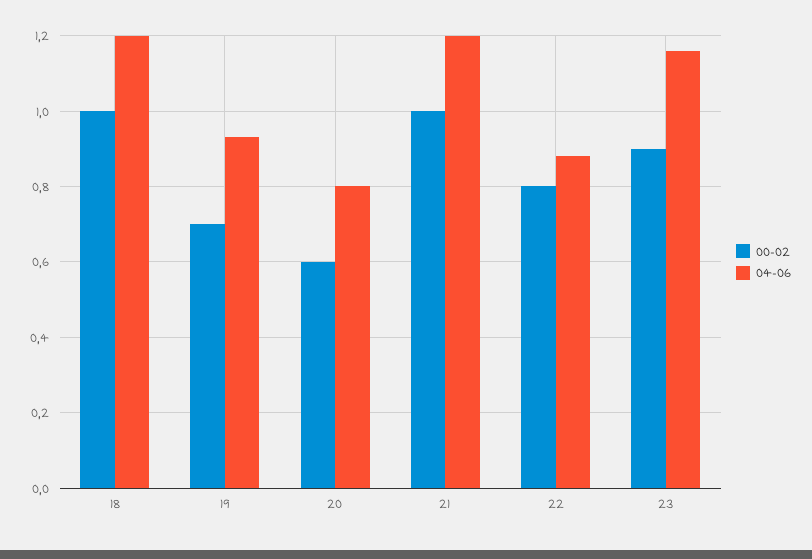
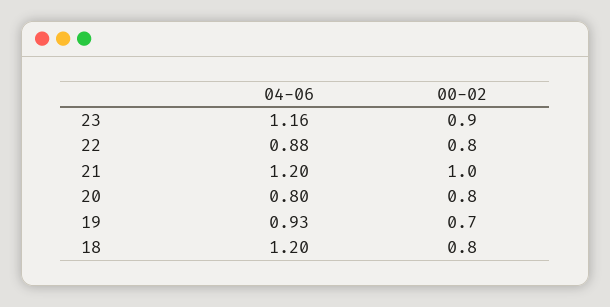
00-02, 18: 1 -> 0.8
00-02, 20: 0.6 -> 0.8

